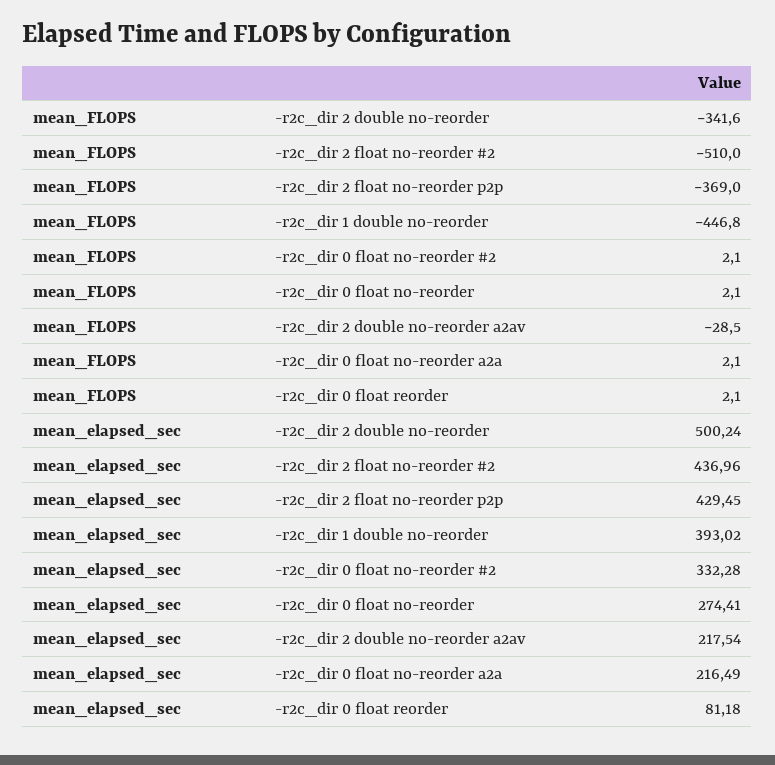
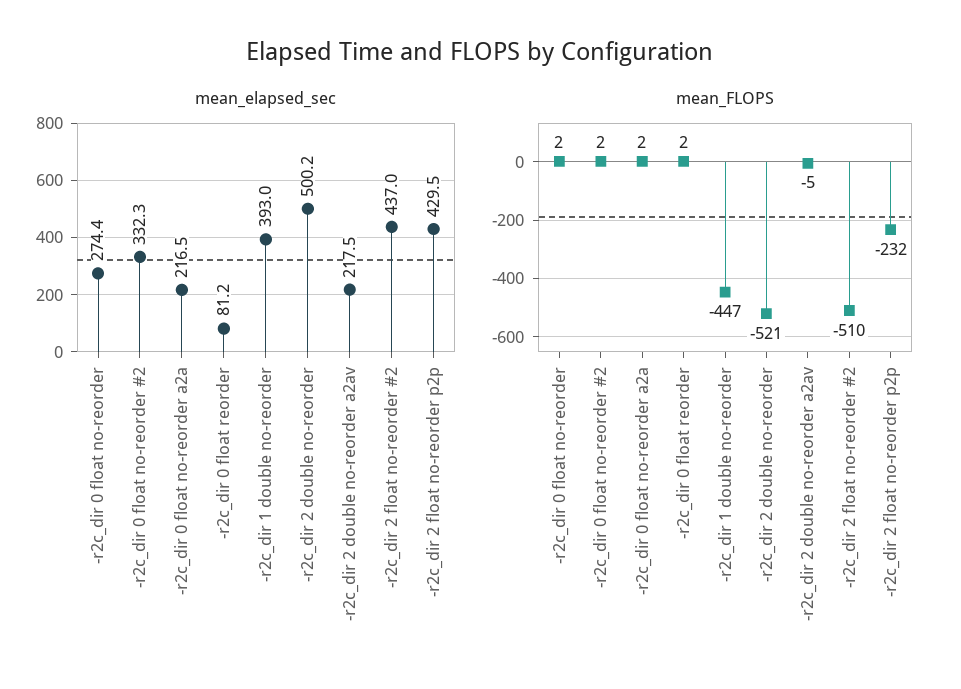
mean_FLOPS, -r2c_dir 2 double no-reorder: -341.6 -> -521
mean_FLOPS, -r2c_dir 2 float no-reorder p2p: -369 -> -232
mean_FLOPS, -r2c_dir 2 double no-reorder a2av: -28.5 -> -5

